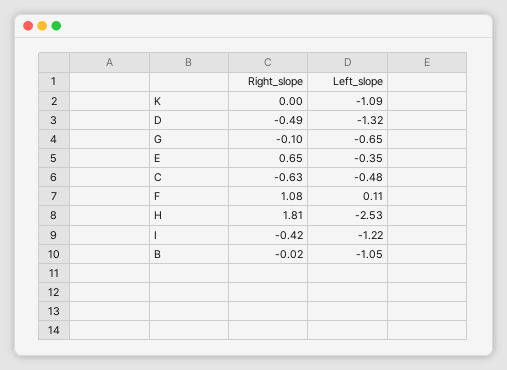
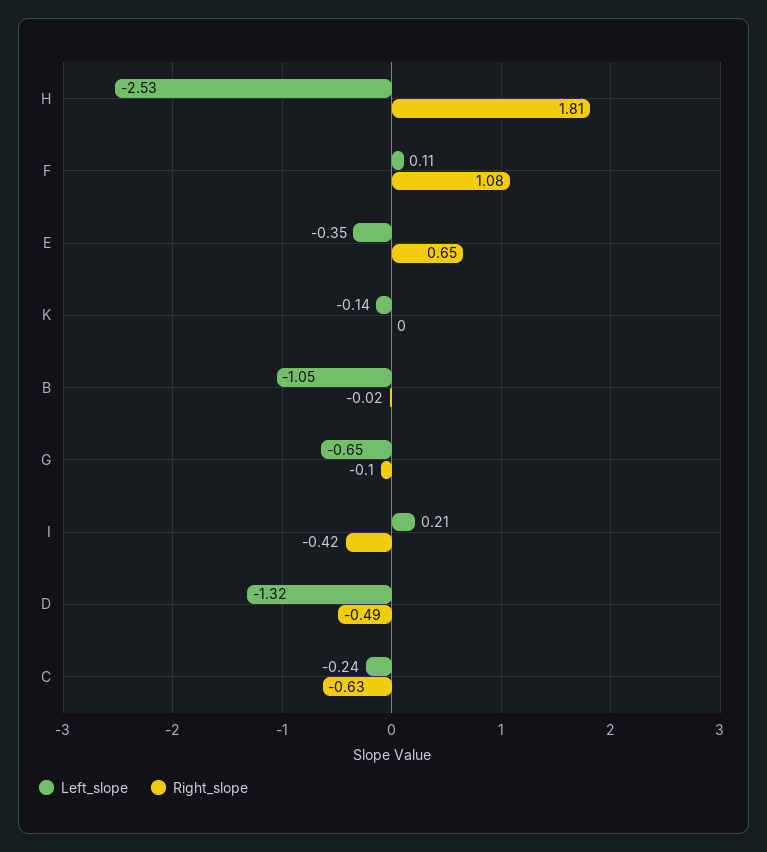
Left_slope, K: -1.09 -> -0.14
Left_slope, C: -0.48 -> -0.24
Left_slope, I: -1.22 -> 0.21

